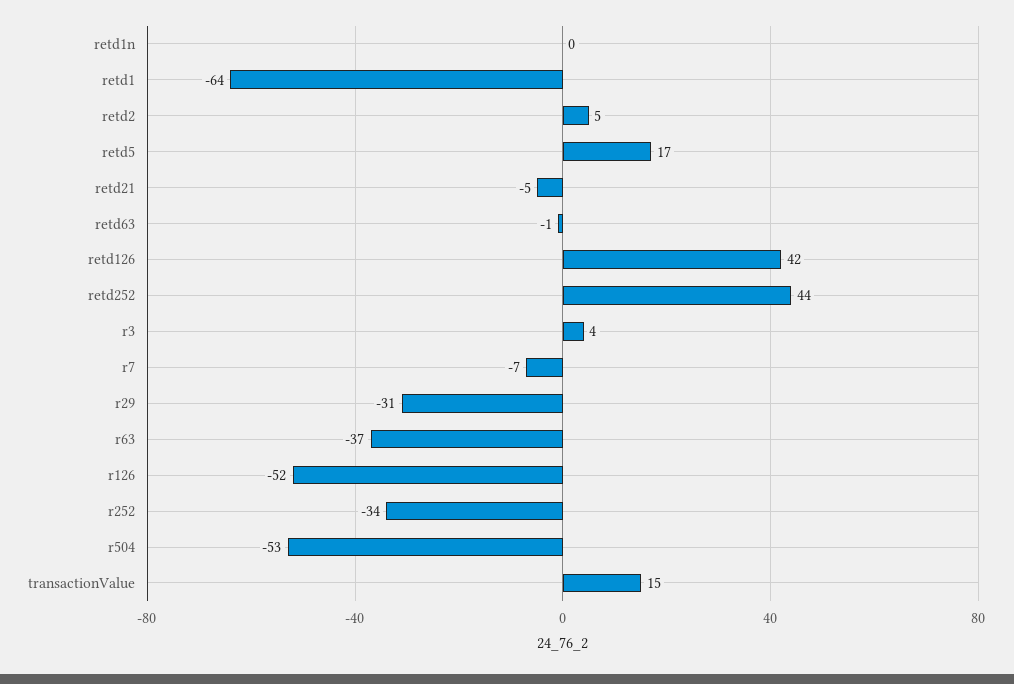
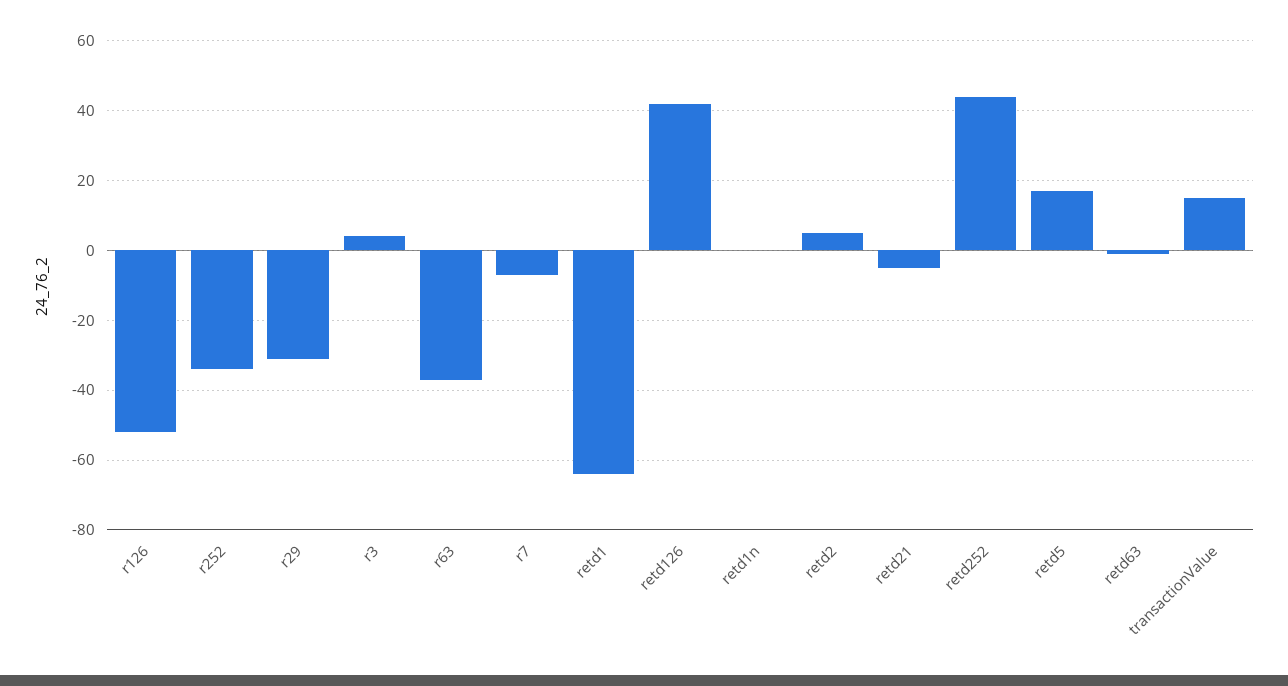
r504: -53 -> none

